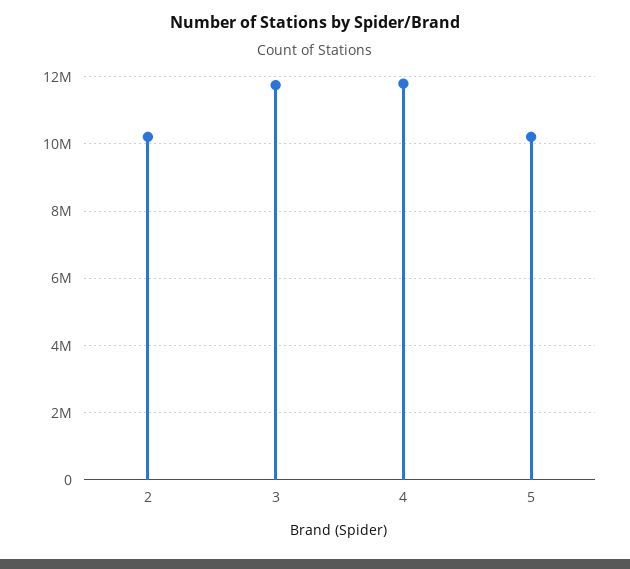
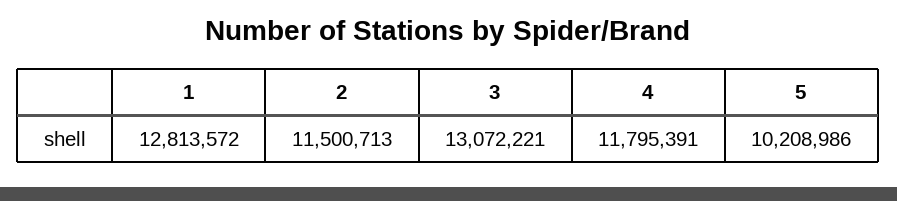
2: 10200000 -> 11500713
3: 11800000 -> 13072221
1: none -> 12813572

